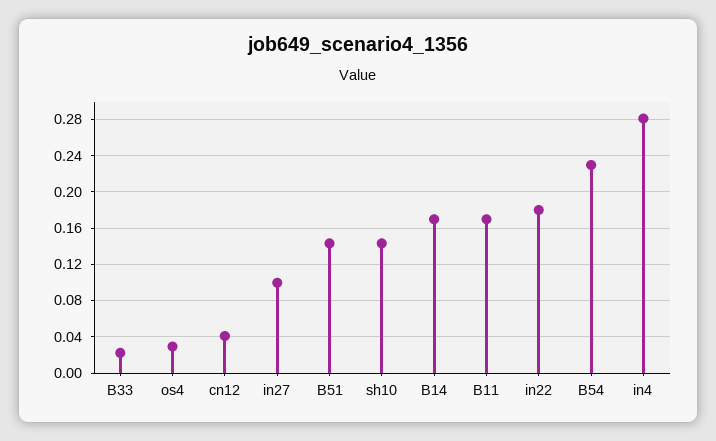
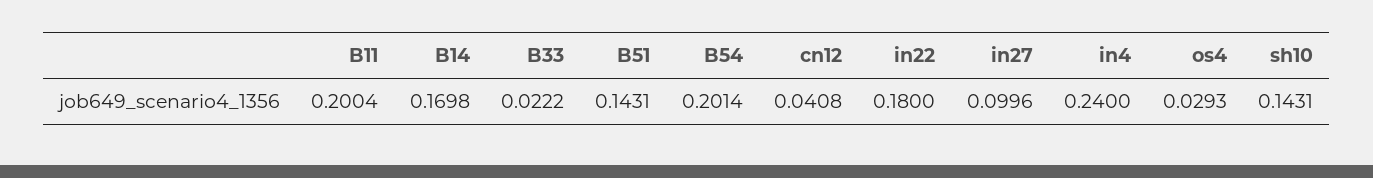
B11: 0.17 -> 0.2004
B54: 0.23 -> 0.2014
in4: 0.28 -> 0.24

